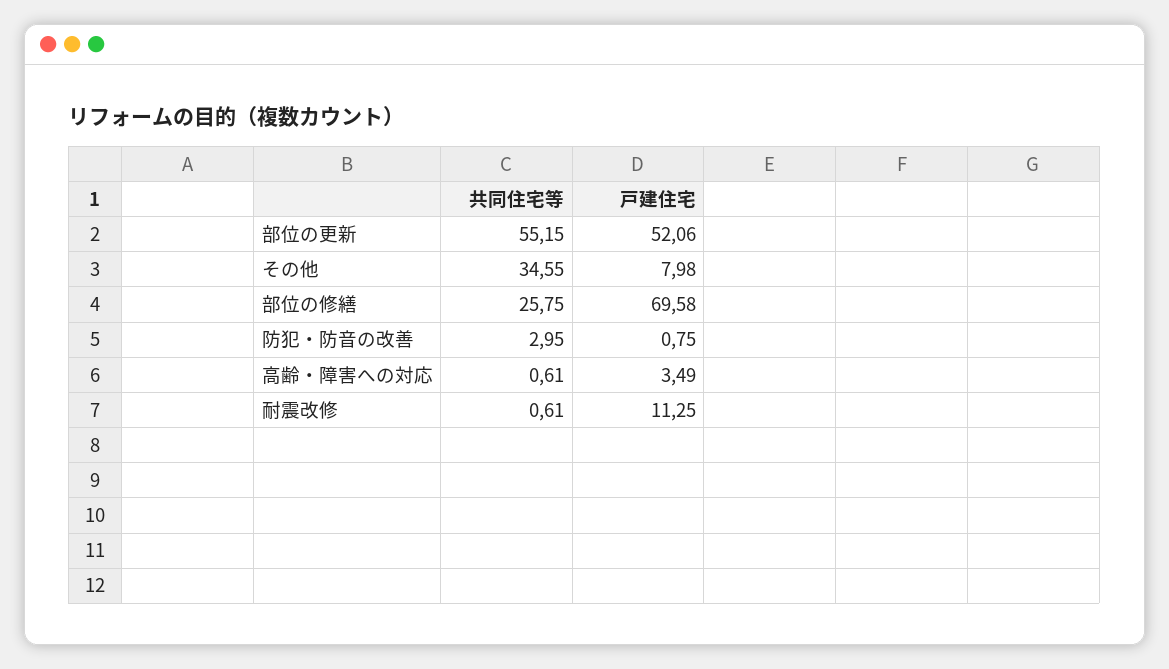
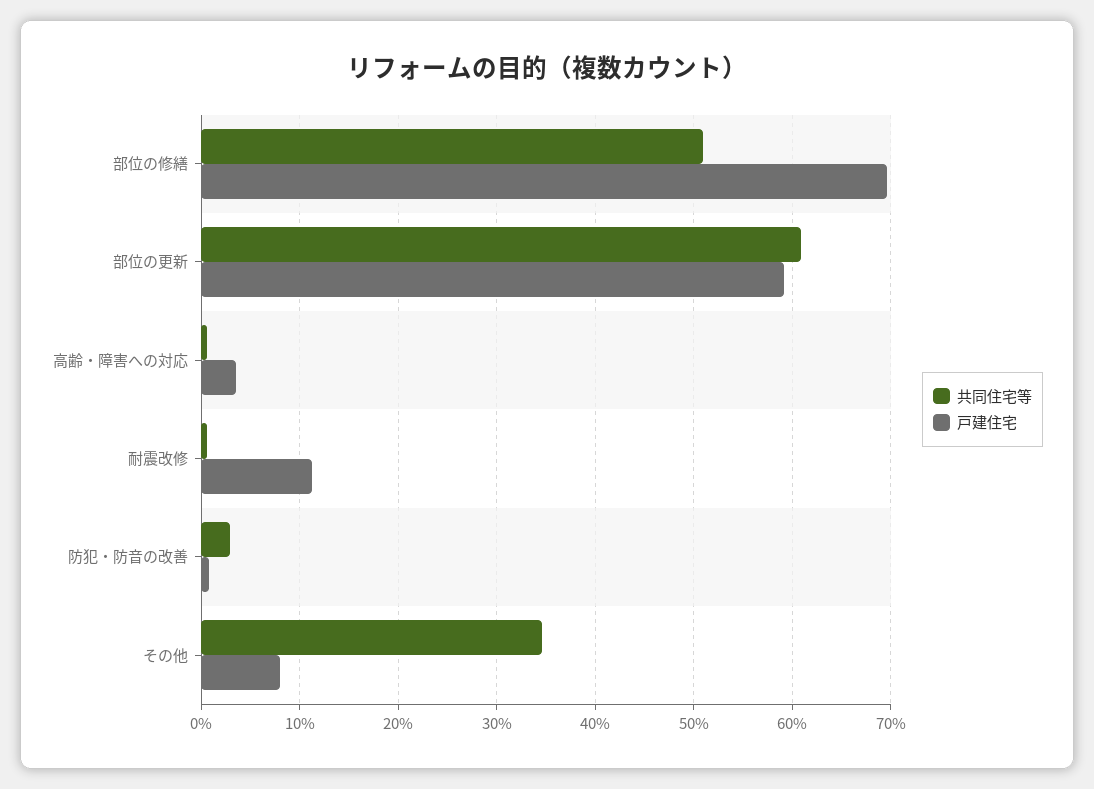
共同住宅等, 部位の更新: 55.15 -> 61
戸建住宅, 部位の更新: 52.06 -> 59
共同住宅等, 部位の修繕: 25.75 -> 51

